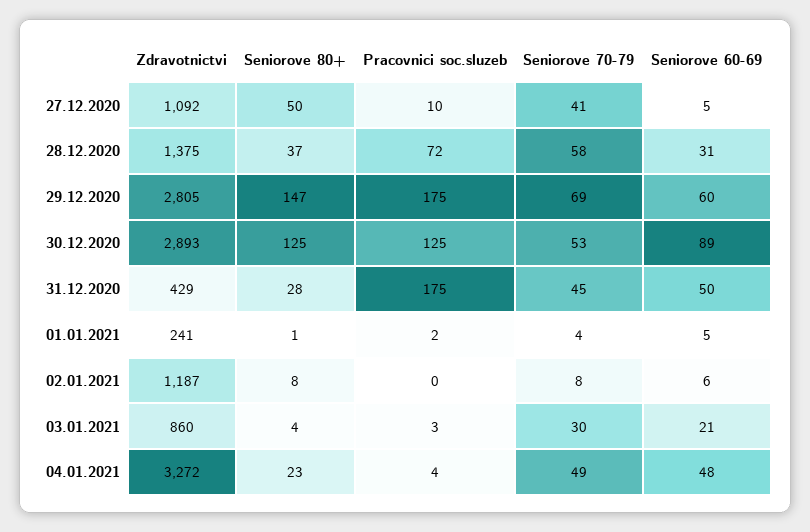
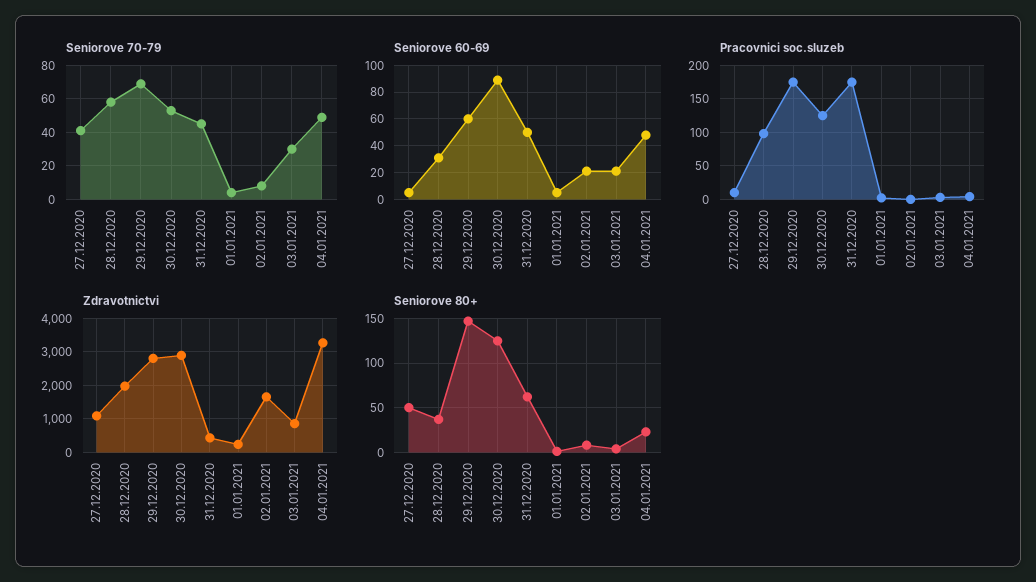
Zdravotnictvi, 28.12.2020: 1375 -> 2000
Pracovnici soc.sluzeb, 28.12.2020: 72 -> 100
Seniorove 80+, 31.12.2020: 28 -> 60
Zdravotnictvi, 02.01.2021: 1187 -> 1600
Seniorove 60-69, 02.01.2021: 6 -> 20

